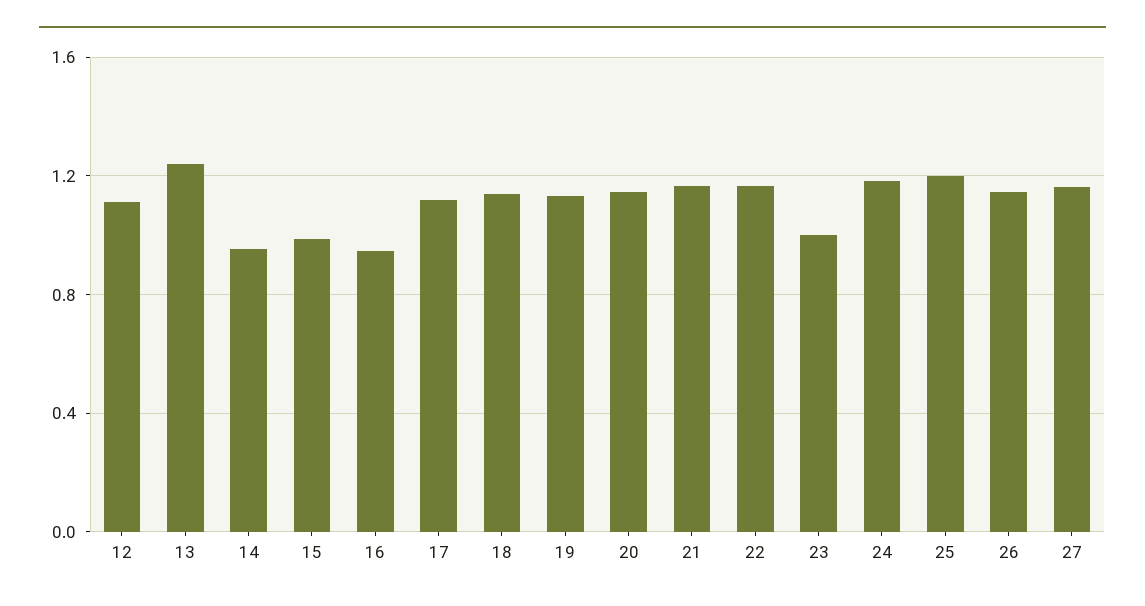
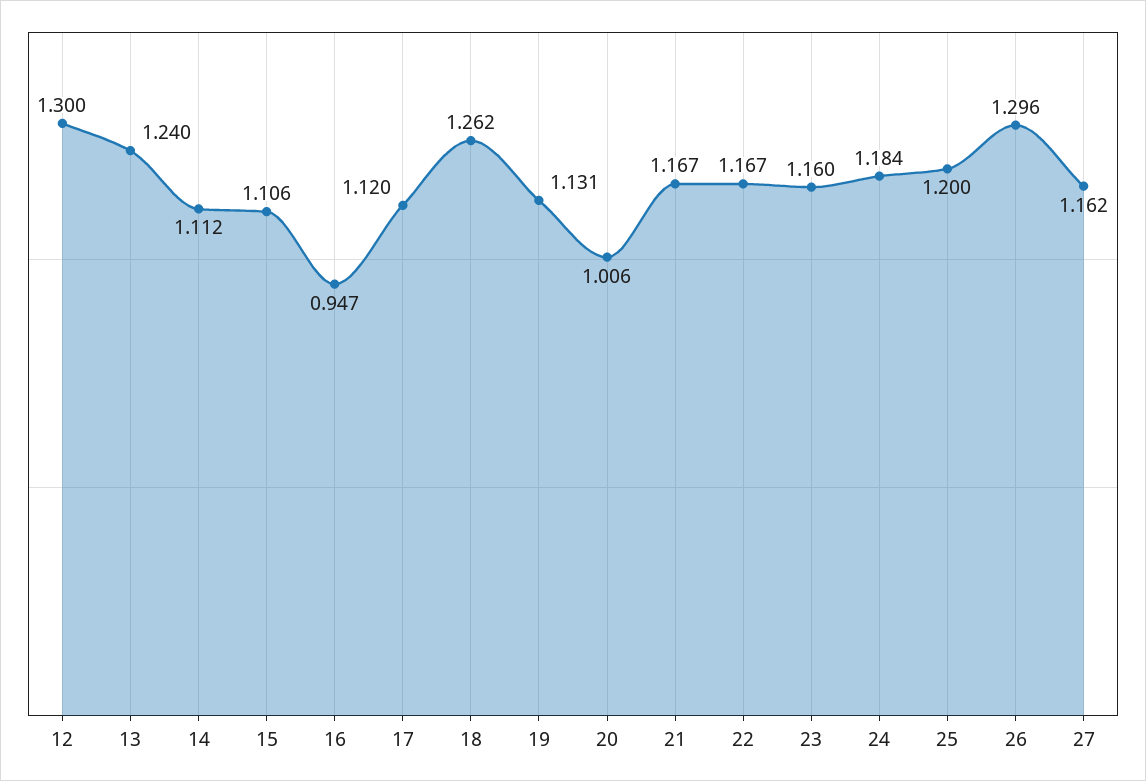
12: 1.1 -> 1.3
14: 0.95 -> 1.112
15: 1 -> 1.106
18: 1.15 -> 1.262
20: 1.15 -> 1.006
23: 1 -> 1.16
26: 1.15 -> 1.296

